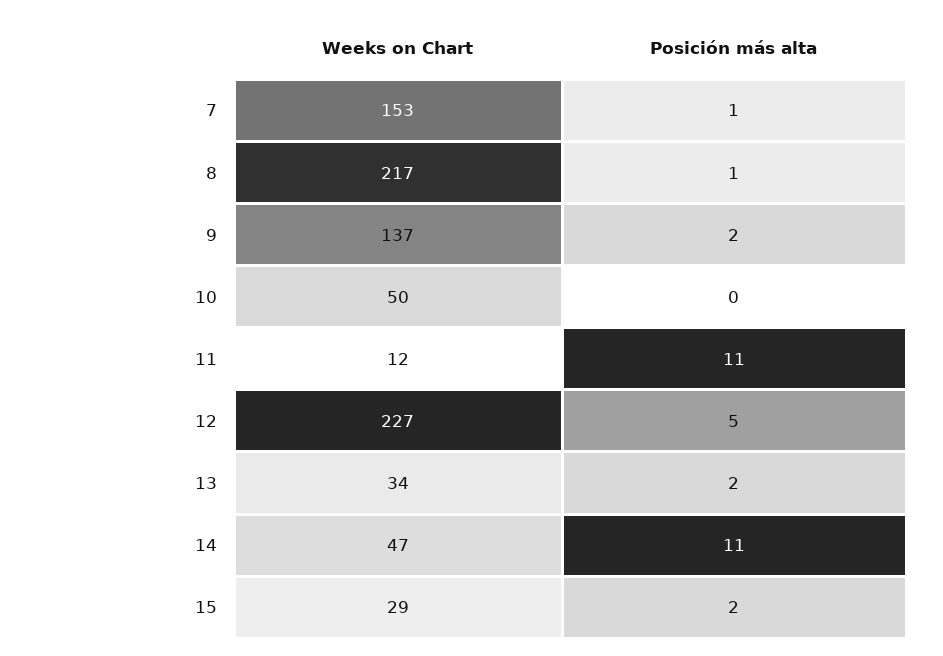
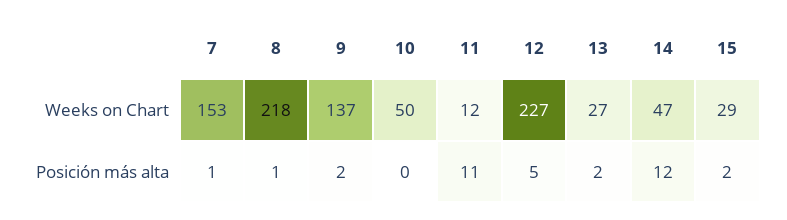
Weeks on Chart, 8: 217 -> 218
Weeks on Chart, 13: 34 -> 27
Posición más alta, 14: 11 -> 12

